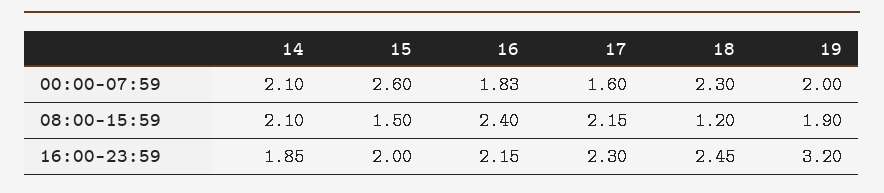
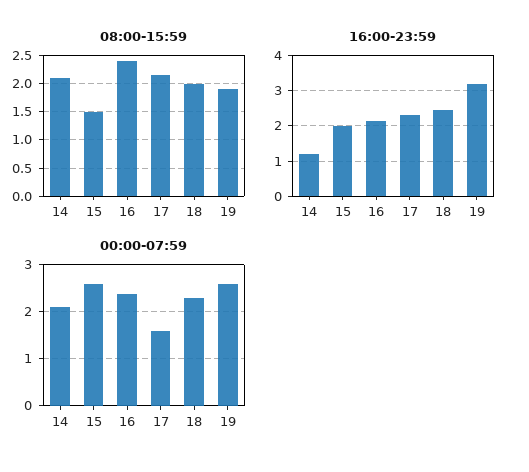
00:00-07:59, 16: 1.83 -> 2.4
00:00-07:59, 19: 2 -> 2.6
08:00-15:59, 18: 1.2 -> 2
16:00-23:59, 14: 1.85 -> 1.2

